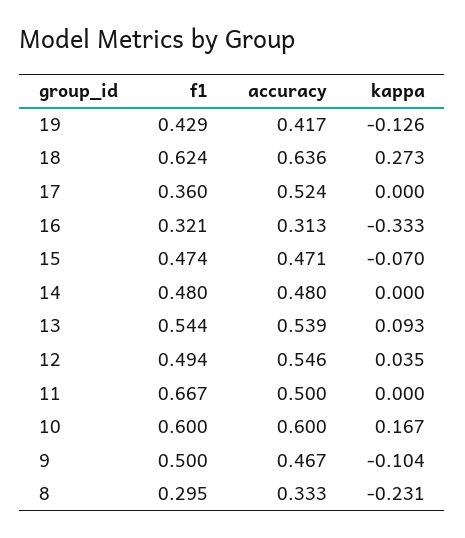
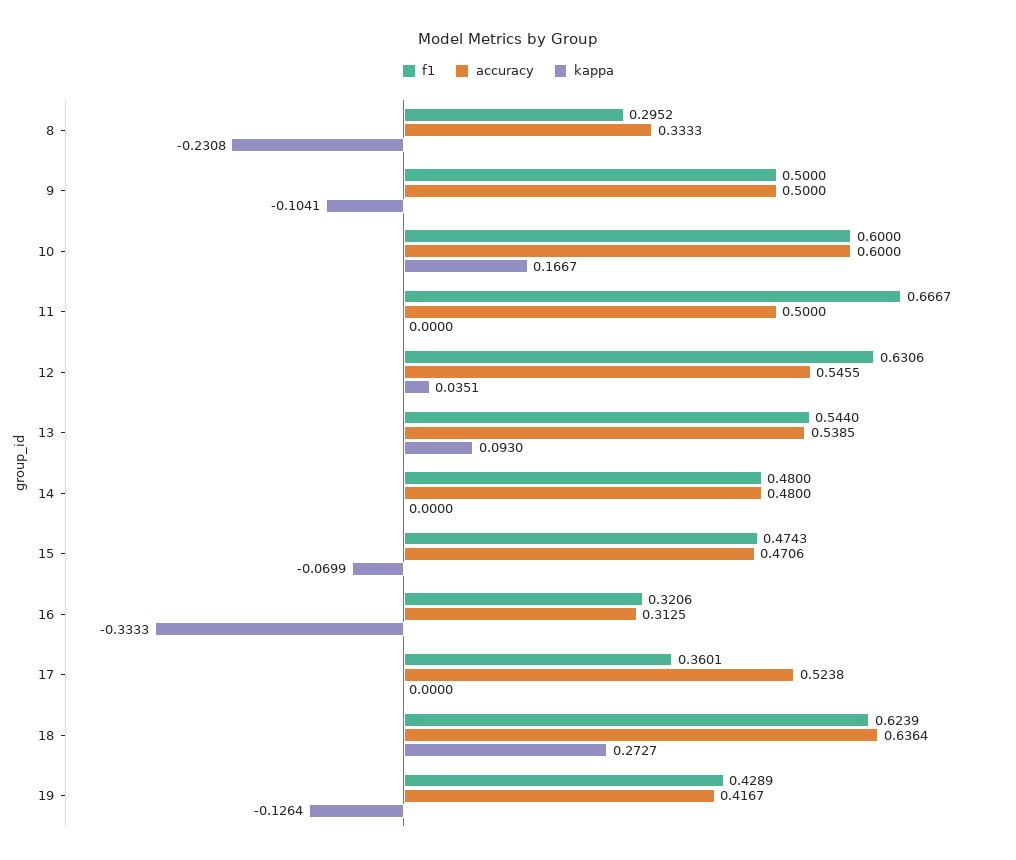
f1, 12: 0.494 -> 0.6306
accuracy, 9: 0.467 -> 0.5

